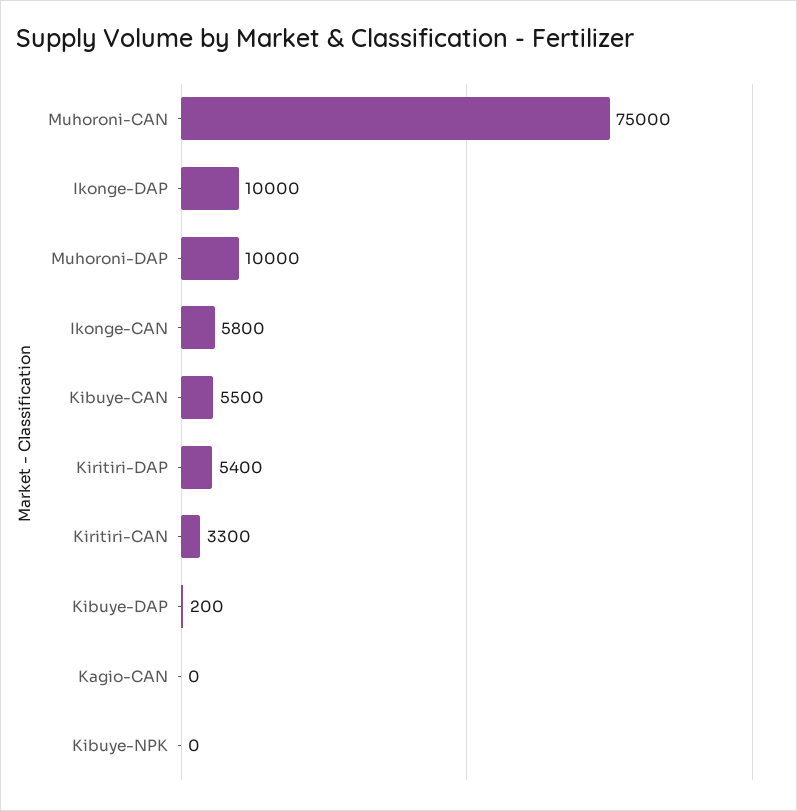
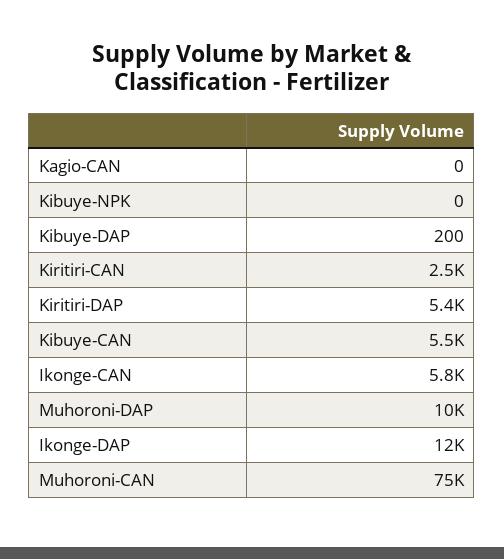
Ikonge-DAP: 10000 -> 12000
Kiritiri-CAN: 3300 -> 2500

